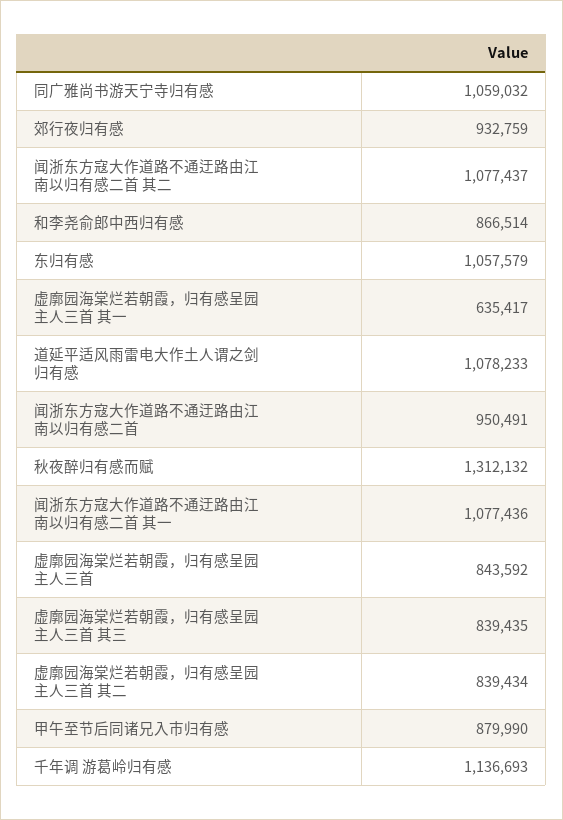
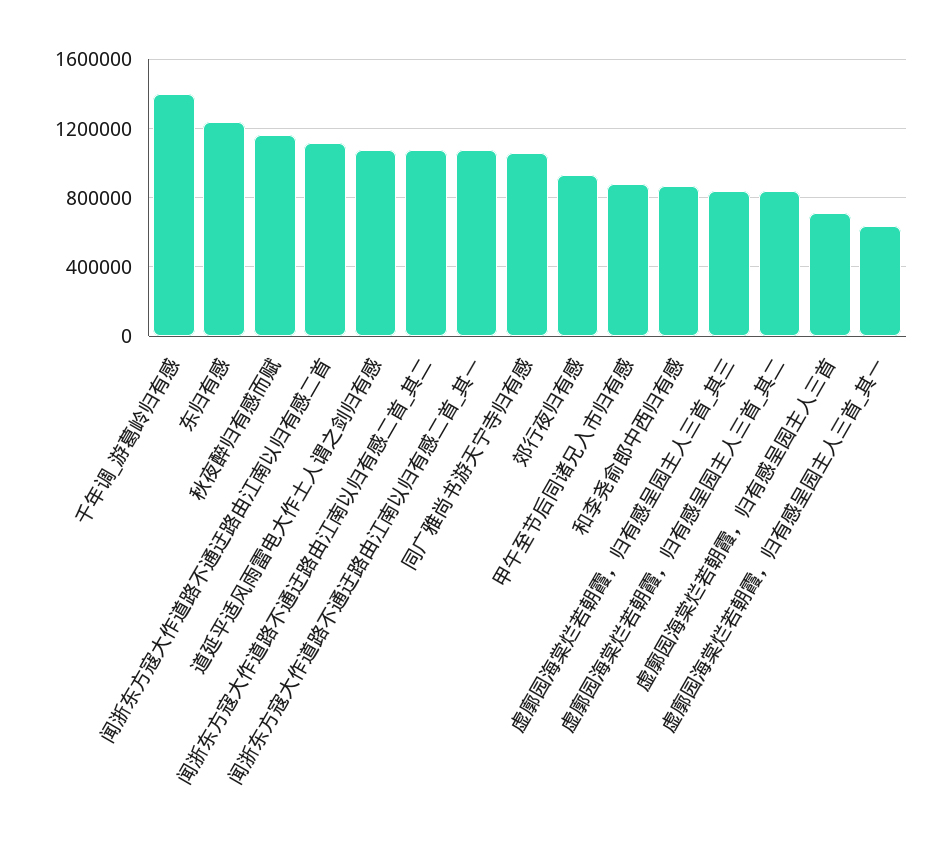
东归有感: 1057579 -> 1250000
闻浙东方寇大作道路不通迂路由江南以归有感二首: 950491 -> 1100000
秋夜醉归有感而赋: 1312132 -> 1150000
虚廓园海棠烂若朝霞，归有感呈园主人三首: 843592 -> 700000
千年调 游葛岭归有感: 1136693 -> 1400000

